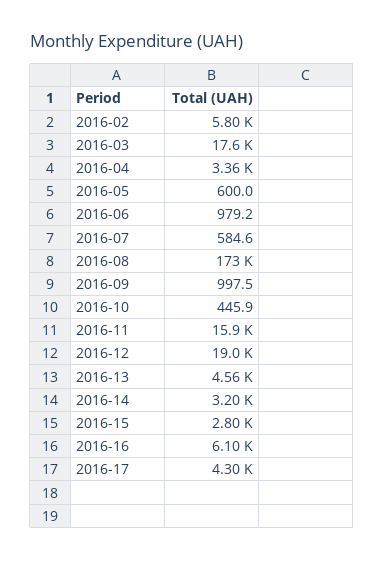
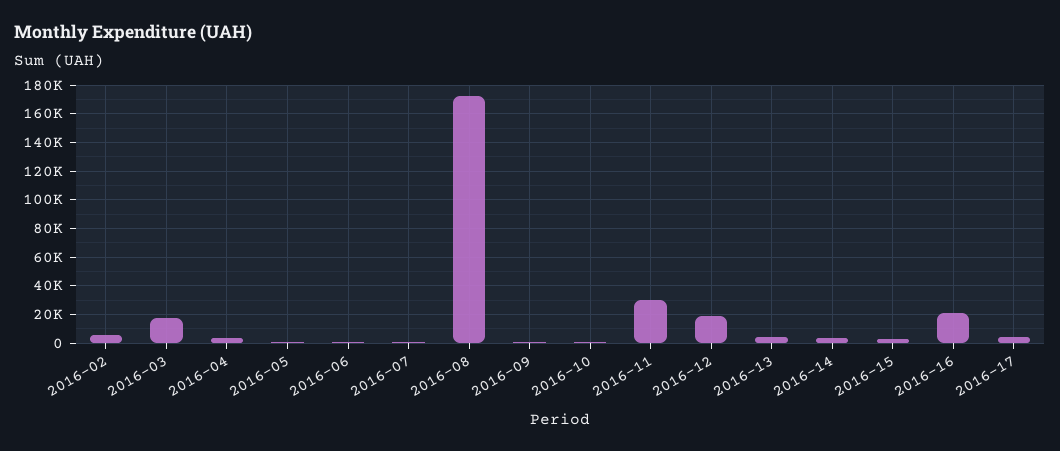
2016-11: 15900 -> 30000
2016-16: 6100 -> 20000

